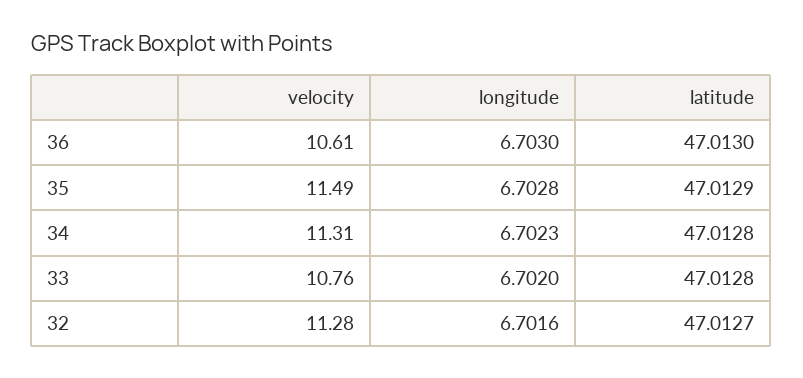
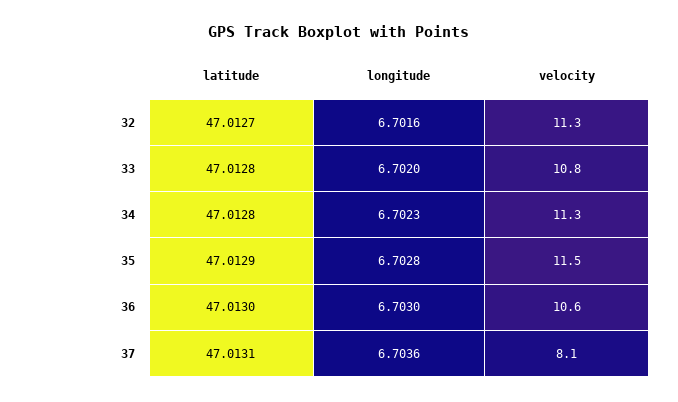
latitude, 37: none -> 47.0131
longitude, 37: none -> 6.7036
velocity, 37: none -> 8.1

